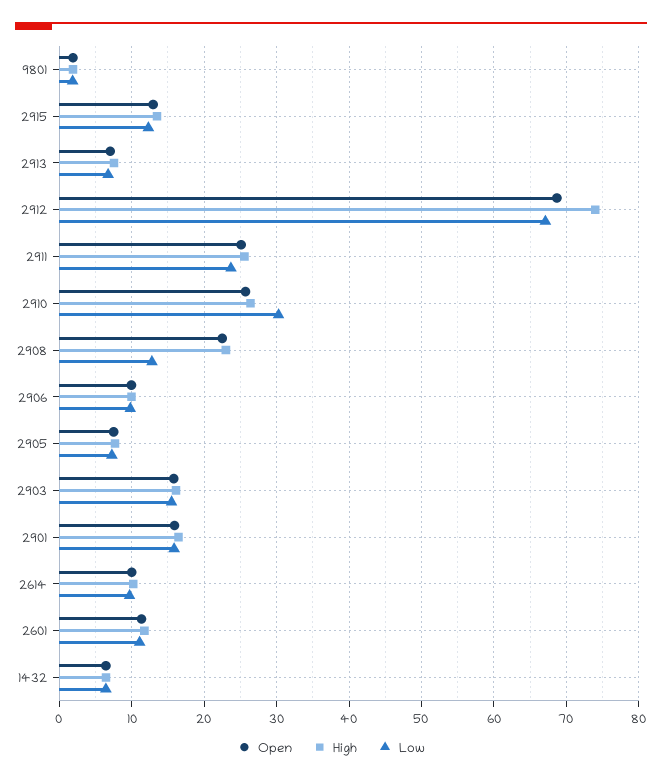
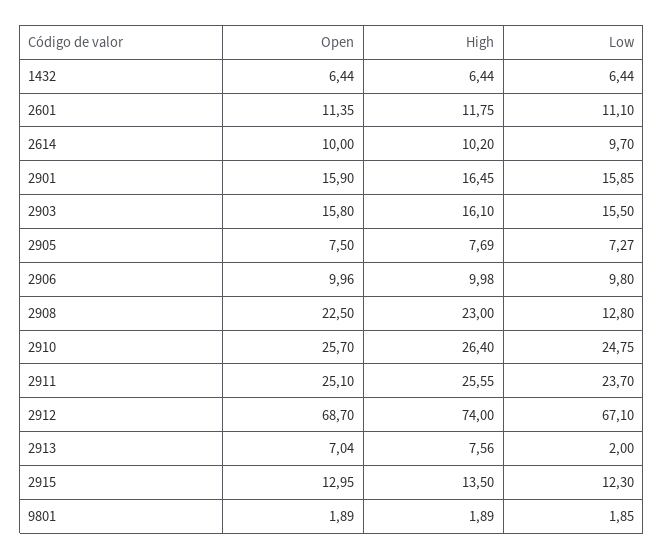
Low, 2913: 7 -> 2
Low, 2910: 30 -> 24.75

